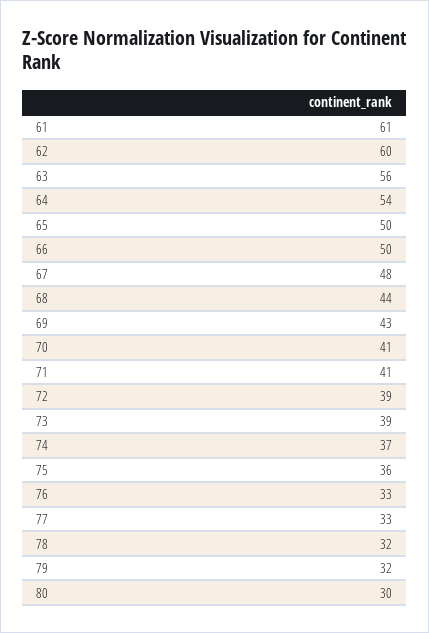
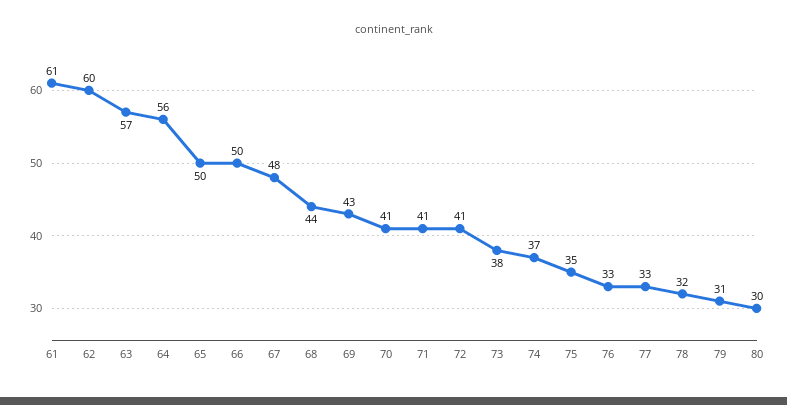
63: 56 -> 57
64: 54 -> 56
72: 39 -> 41
73: 39 -> 38
75: 36 -> 35
79: 32 -> 31

